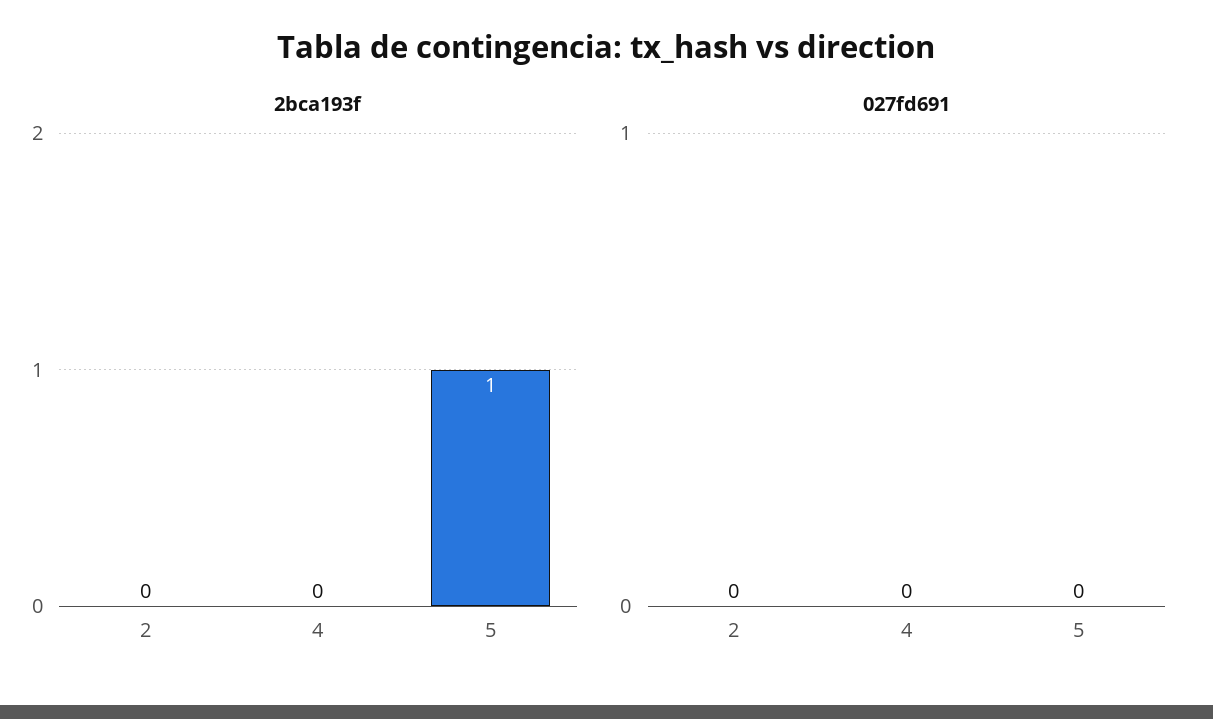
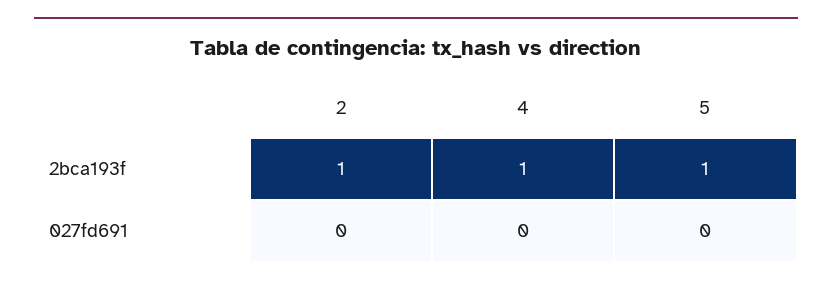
2bca193f, 2: 0 -> 1
2bca193f, 4: 0 -> 1

